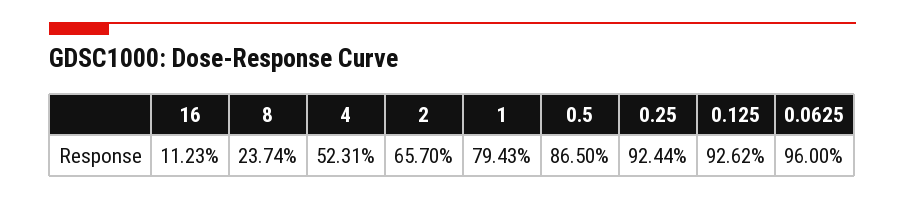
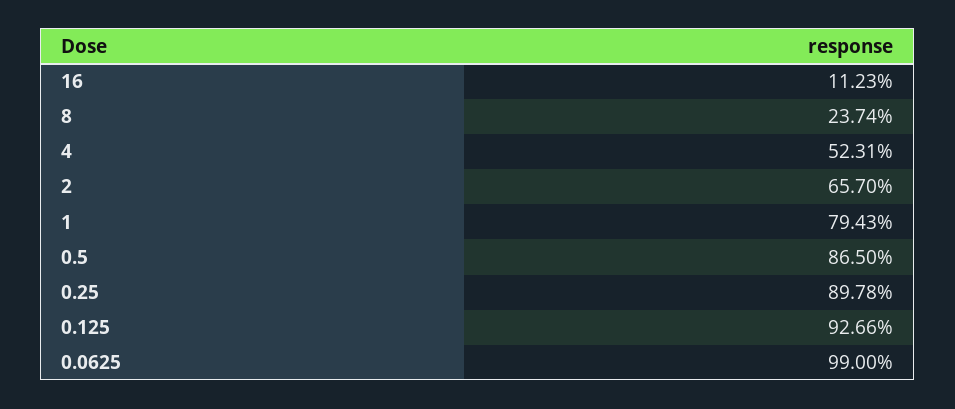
0.25: 92.44 -> 89.78
0.125: 92.62 -> 92.66
0.0625: 96 -> 99

